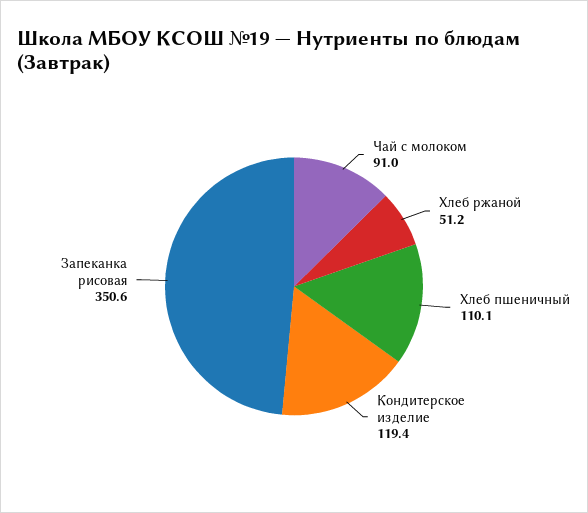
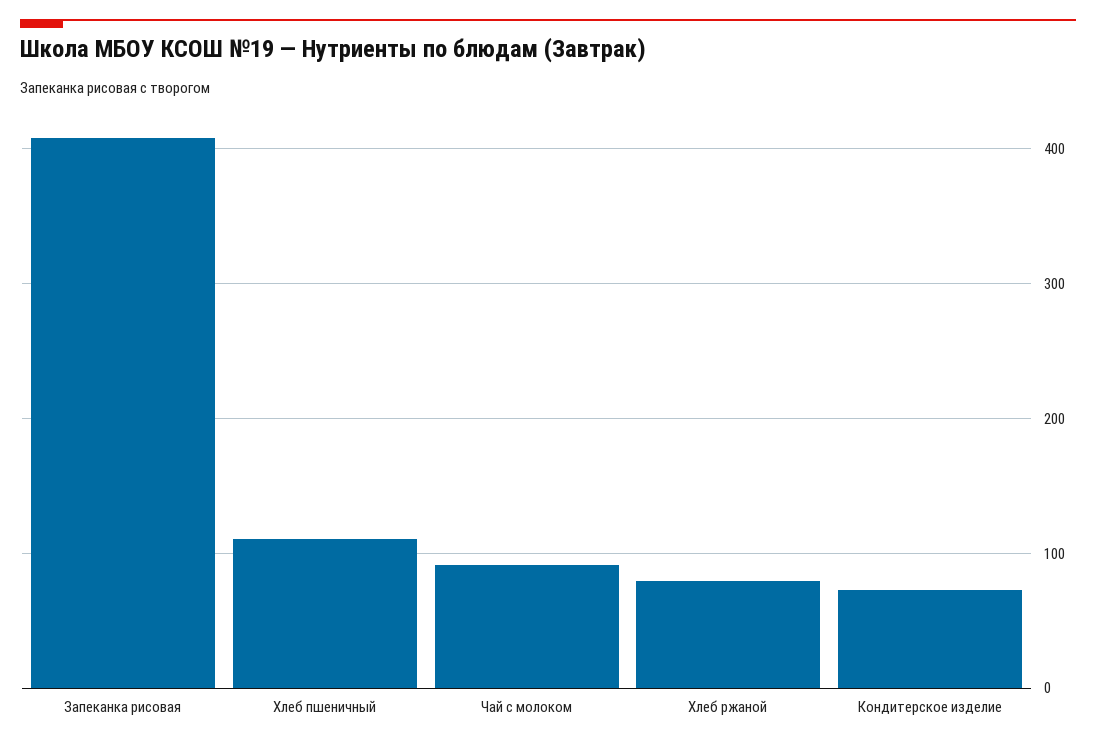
Хлеб ржаной: 51.2 -> 80
Кондитерское изделие: 119.4 -> 70
Запеканка рисовая: 350.6 -> 410

